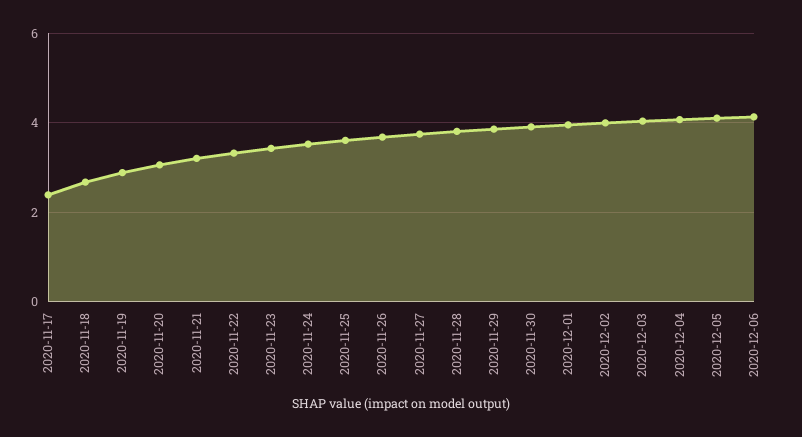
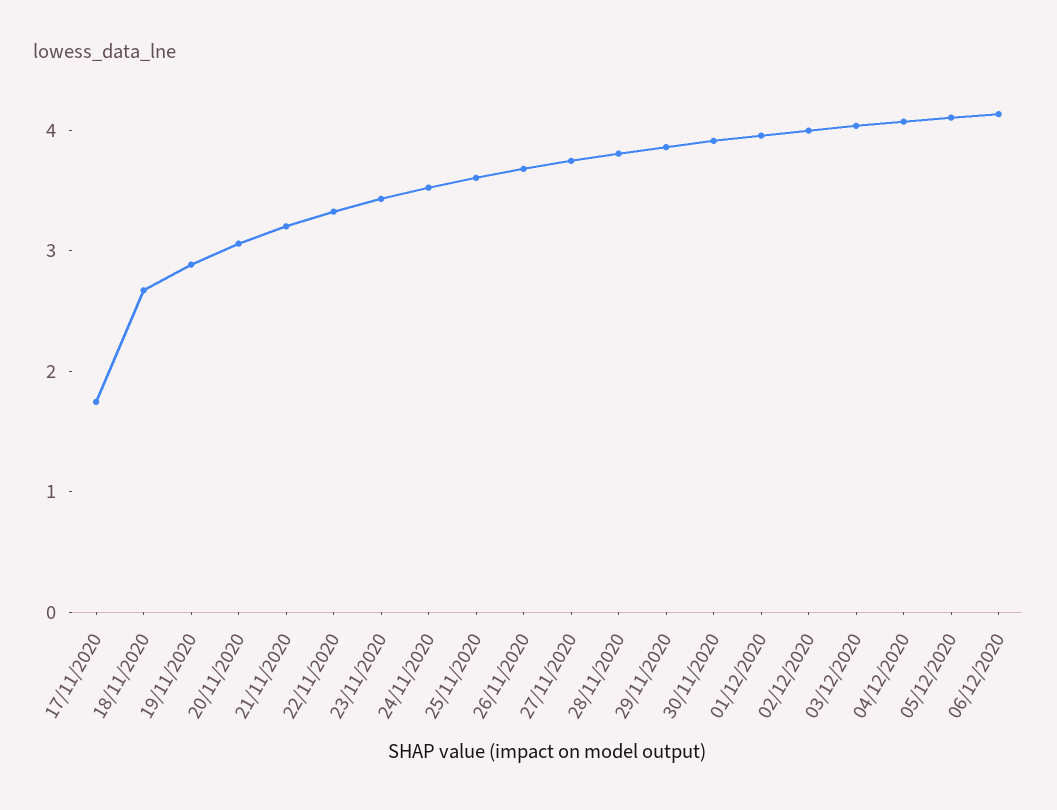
2020-11-17: 2.4 -> 1.8

